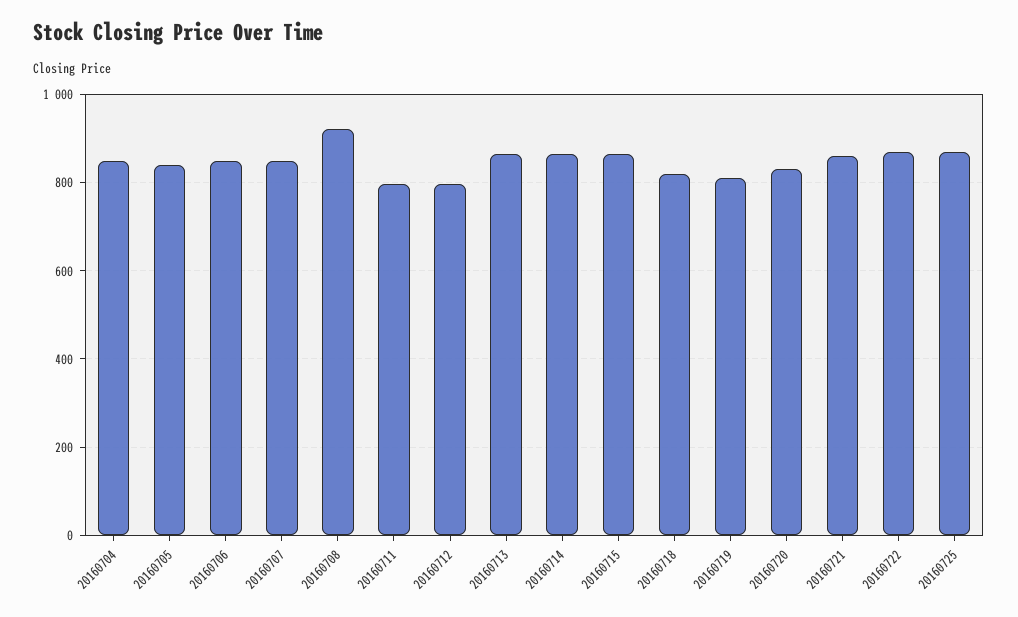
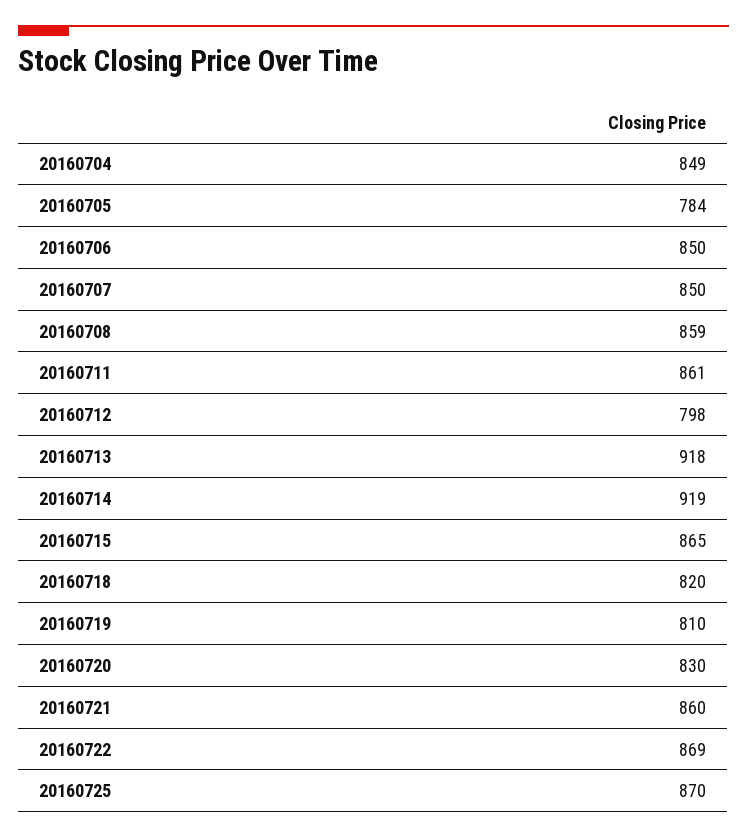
20160705: 840 -> 784
20160708: 920 -> 859
20160711: 800 -> 861
20160713: 860 -> 918
20160714: 860 -> 919

